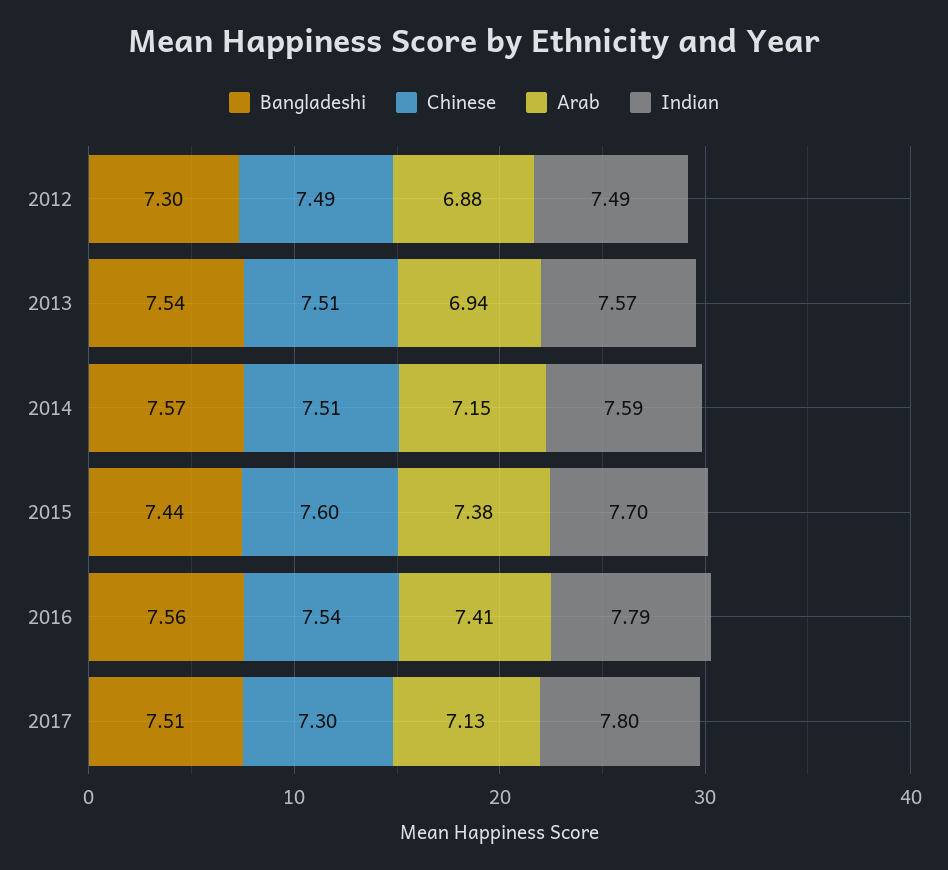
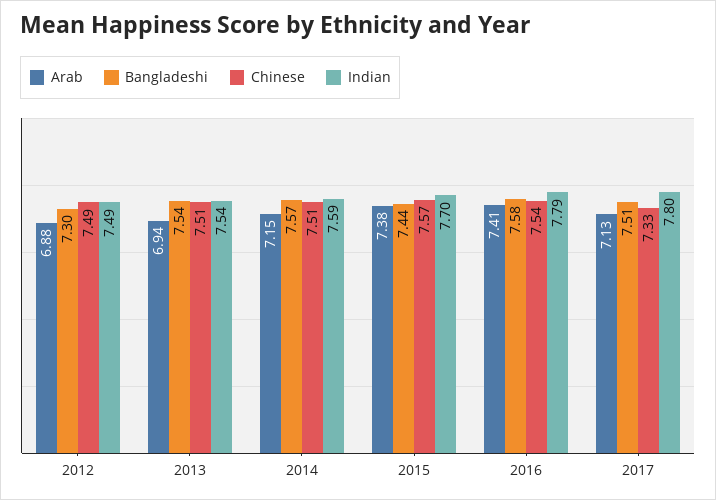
Indian, 2013: 7.57 -> 7.54
Chinese, 2015: 7.6 -> 7.57
Bangladeshi, 2016: 7.56 -> 7.58
Chinese, 2017: 7.3 -> 7.33

